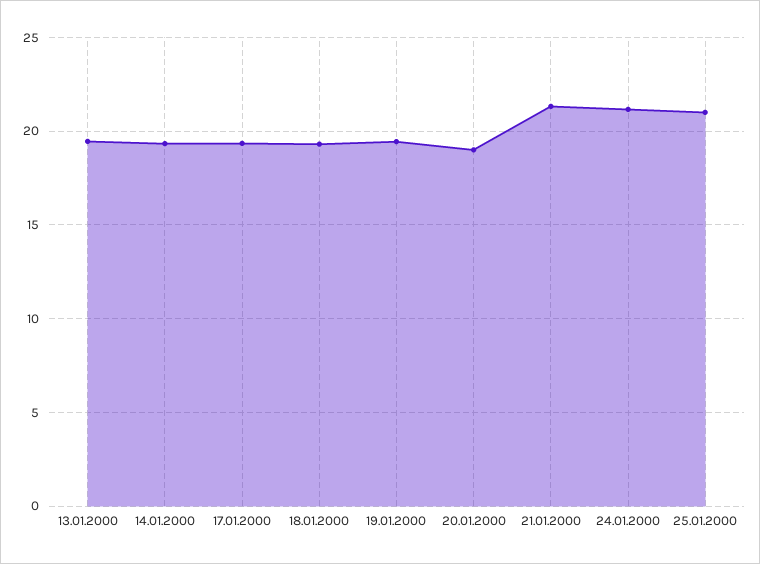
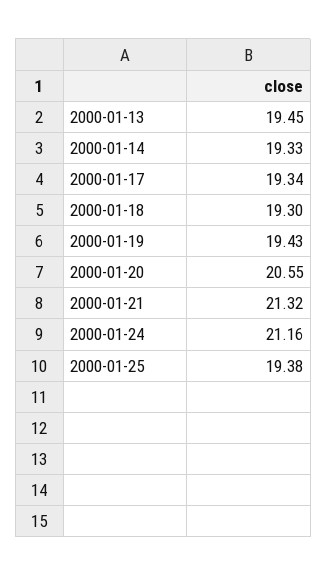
20.01.2000: 19 -> 20.55
25.01.2000: 21 -> 19.38

